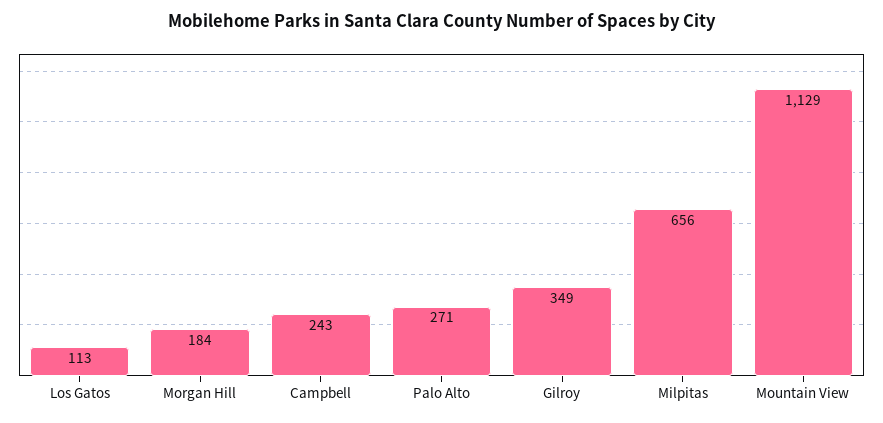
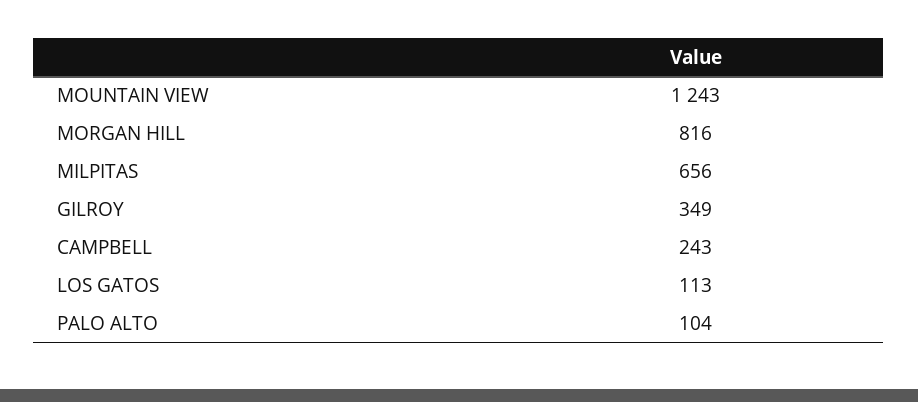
Morgan Hill: 184 -> 816
Palo Alto: 271 -> 104
Mountain View: 1129 -> 1243

